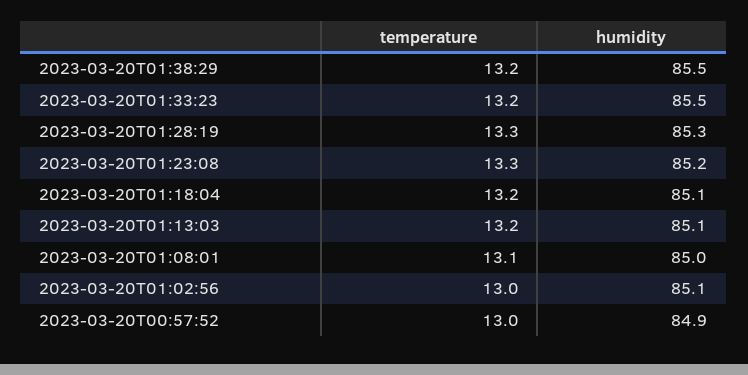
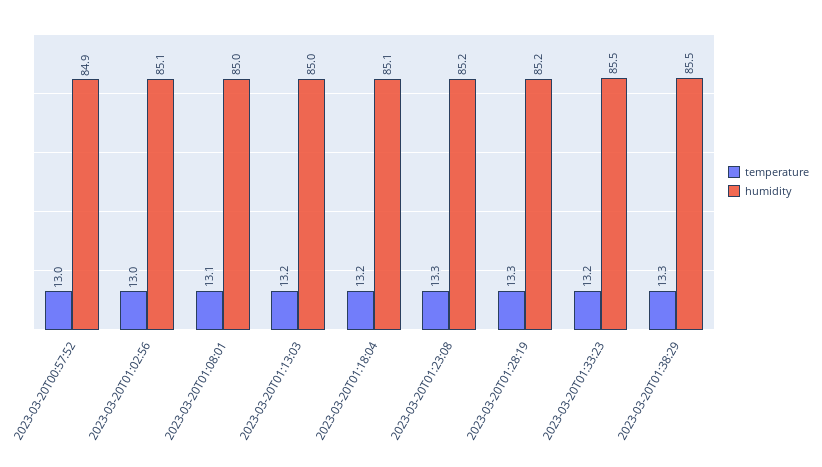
temperature, 2023-03-20T01:38:29: 13.2 -> 13.3
humidity, 2023-03-20T01:28:19: 85.3 -> 85.2
humidity, 2023-03-20T01:13:03: 85.1 -> 85

